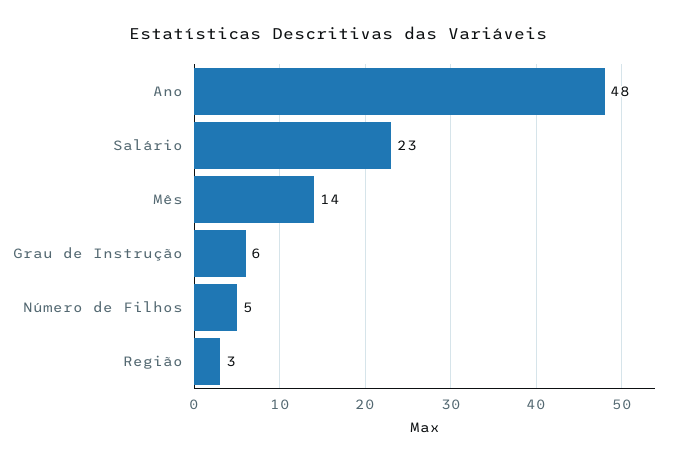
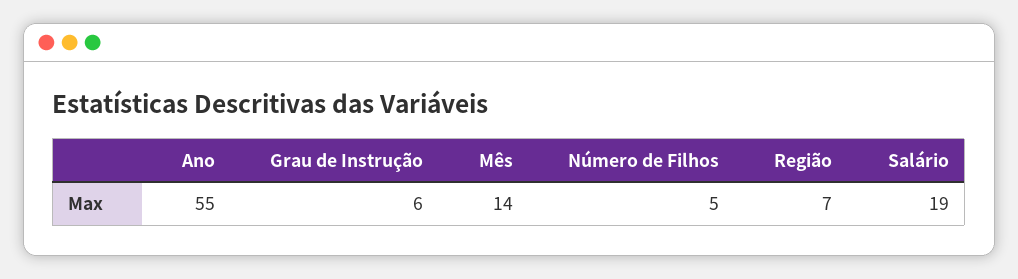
Ano: 48 -> 55
Salário: 23 -> 19
Região: 3 -> 7

